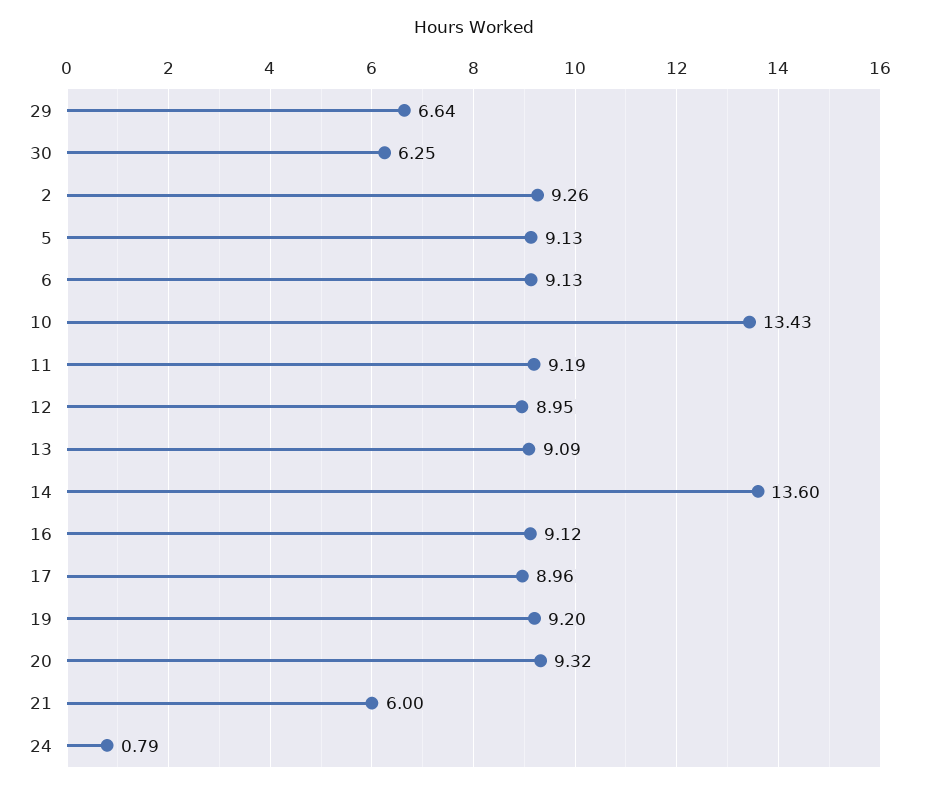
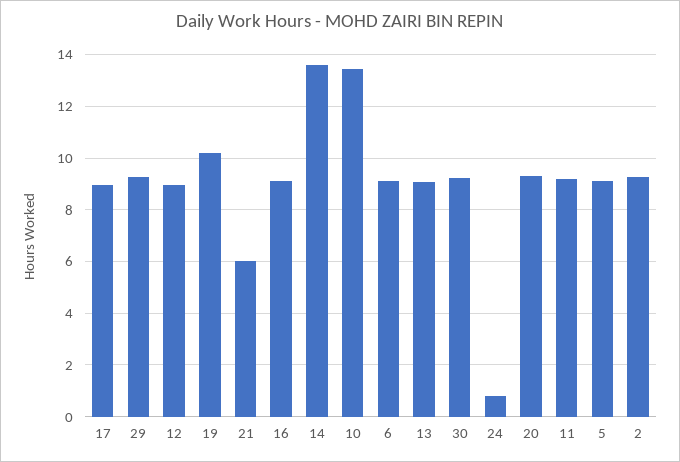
29: 6.64 -> 9.25
30: 6.25 -> 9.25
19: 9.2 -> 10.25

